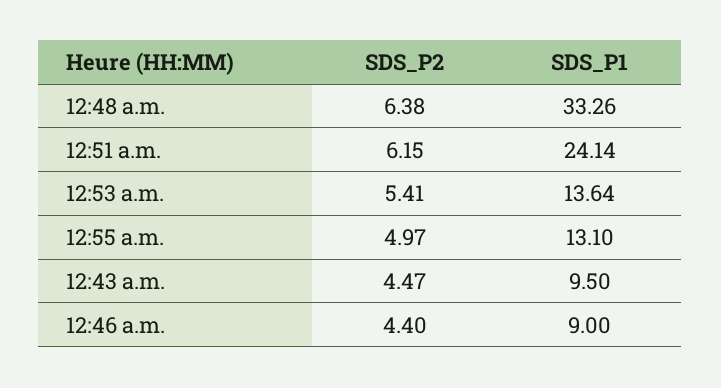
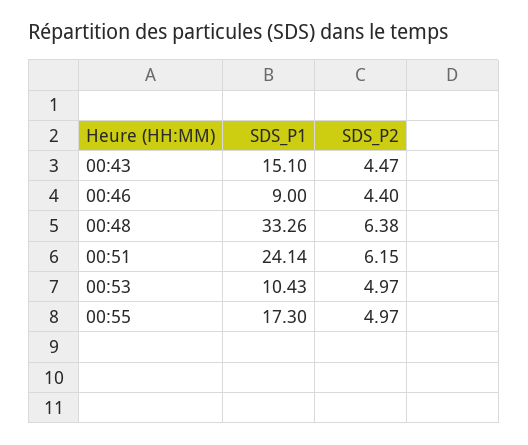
SDS_P2, 12:53 a.m.: 5.41 -> 4.97
SDS_P1, 12:53 a.m.: 13.64 -> 10.43
SDS_P1, 12:55 a.m.: 13.1 -> 17.3
SDS_P1, 12:43 a.m.: 9.5 -> 15.1

